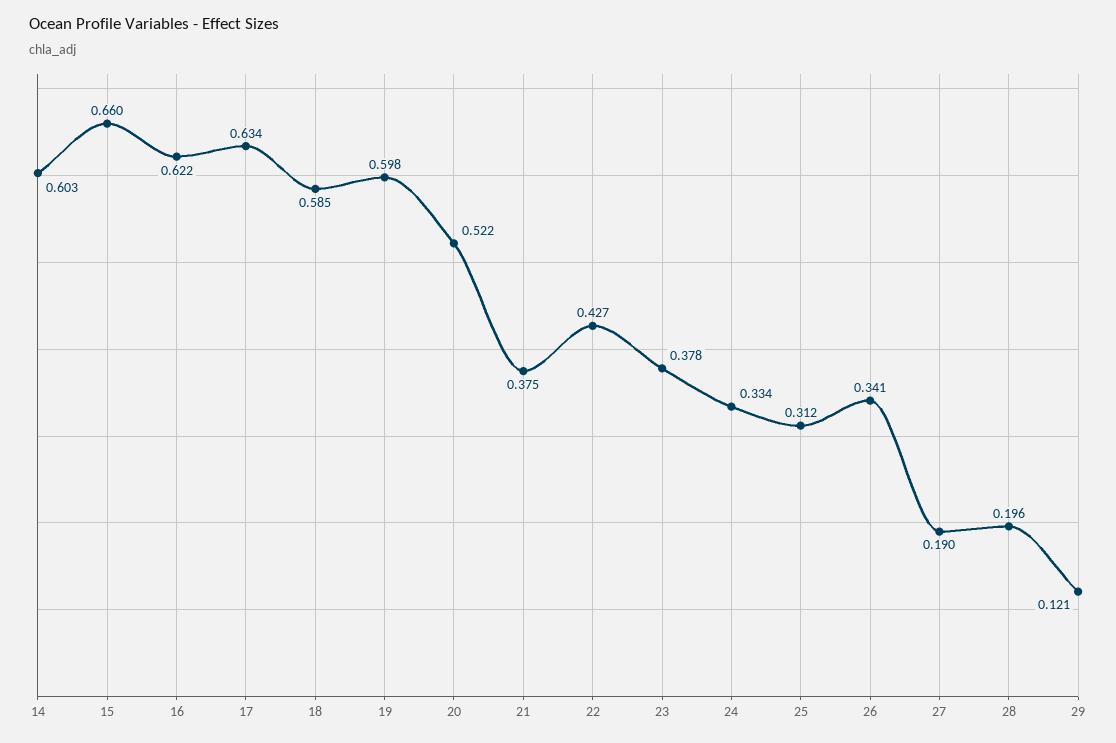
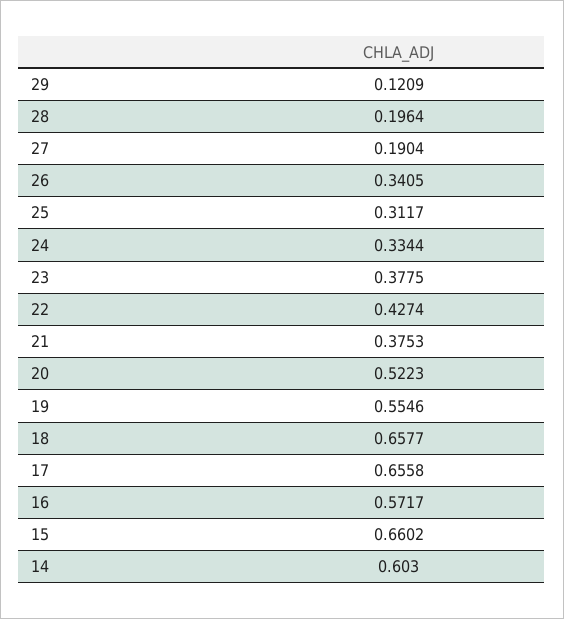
16: 0.622 -> 0.5717
17: 0.634 -> 0.6558
18: 0.585 -> 0.6577
19: 0.598 -> 0.5546

